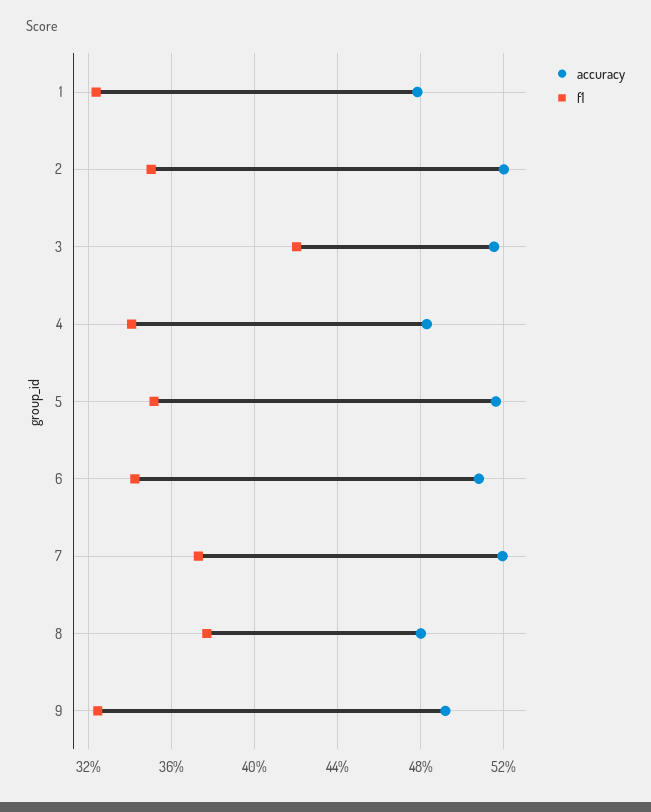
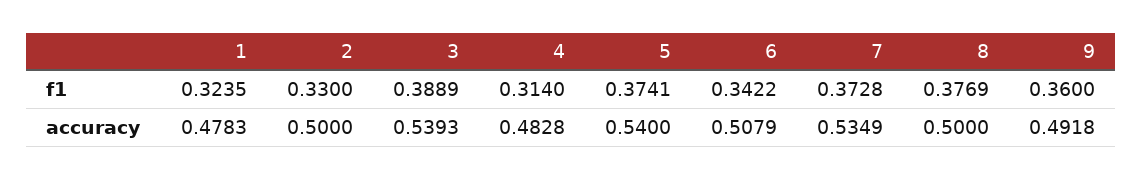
accuracy, 2: 0.52 -> 0.5
f1, 2: 0.35 -> 0.33
accuracy, 3: 0.515 -> 0.5393
f1, 3: 0.42 -> 0.3889
f1, 4: 0.34 -> 0.314
accuracy, 5: 0.515 -> 0.54
f1, 5: 0.35 -> 0.3741
accuracy, 7: 0.52 -> 0.5349
accuracy, 8: 0.48 -> 0.5
f1, 9: 0.325 -> 0.36

